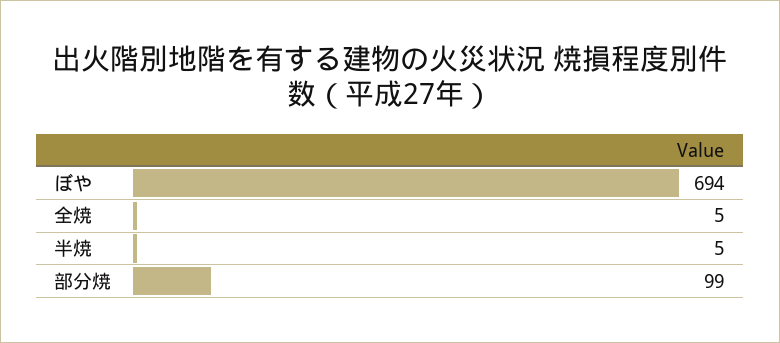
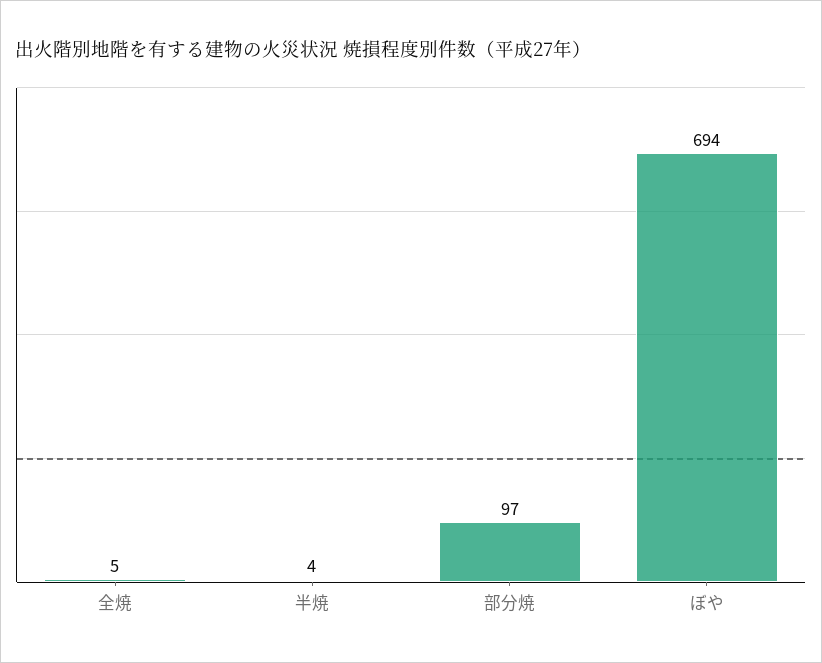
半焼: 5 -> 4
部分焼: 99 -> 97

